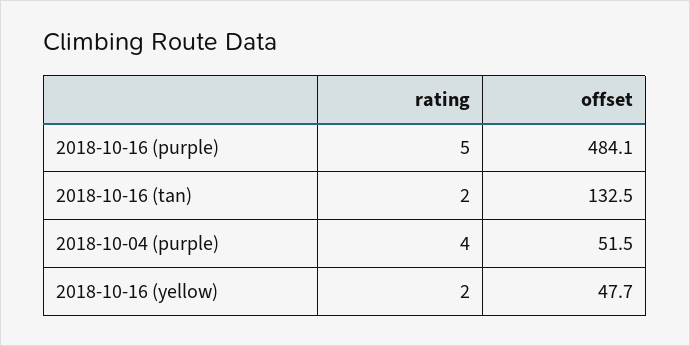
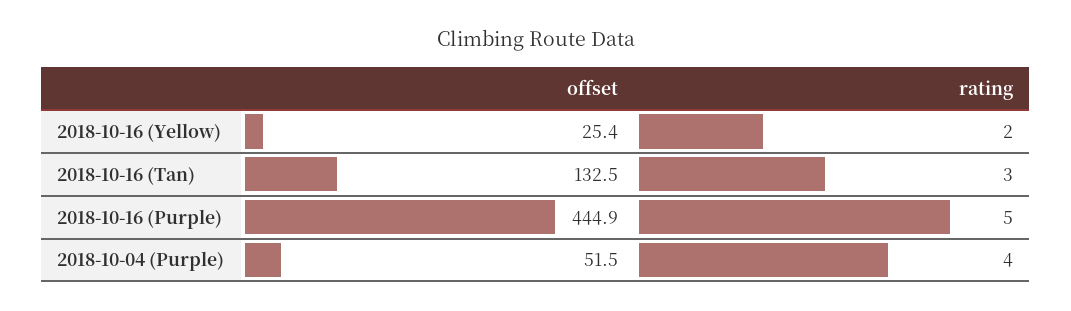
offset, 2018-10-16 (purple): 484.1 -> 444.9
rating, 2018-10-16 (tan): 2 -> 3
offset, 2018-10-16 (yellow): 47.7 -> 25.4

